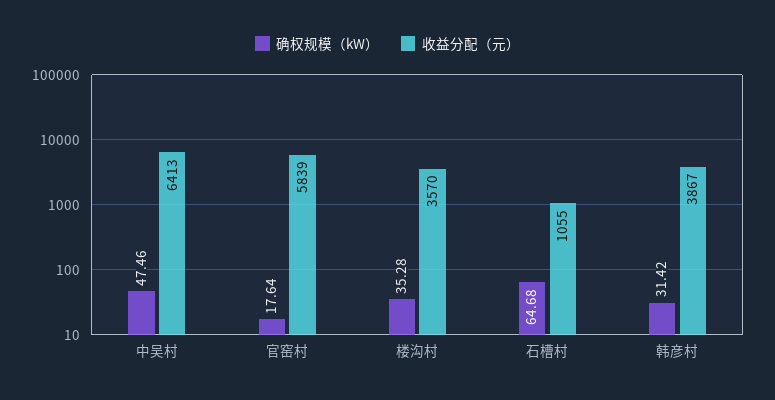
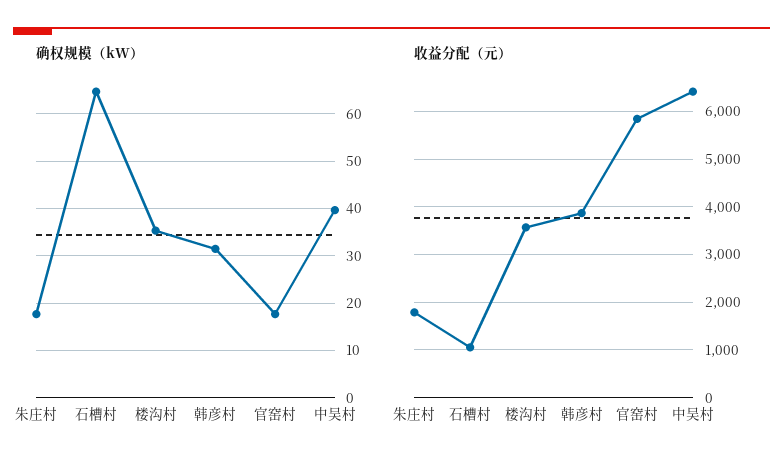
确权规模（kW）, 中吴村: 47.46 -> 40
确权规模（kW）, 朱庄村: none -> 18
收益分配（元）, 朱庄村: none -> 1800

